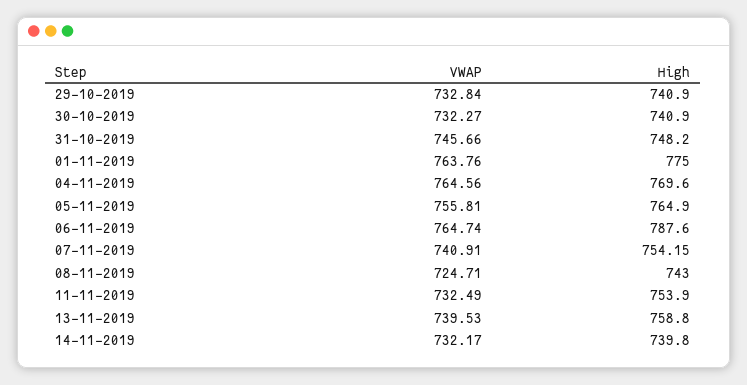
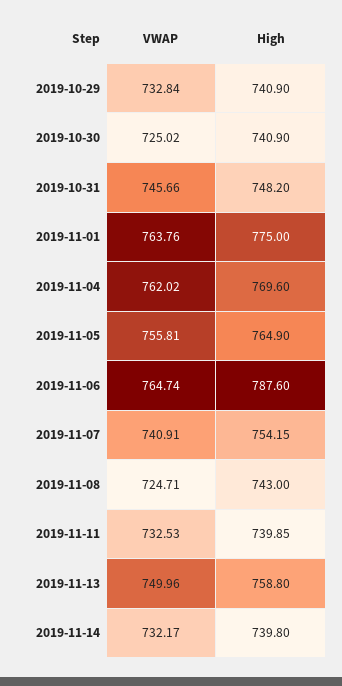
VWAP, 30-10-2019: 732.27 -> 725.02
VWAP, 04-11-2019: 764.56 -> 762.02
VWAP, 11-11-2019: 732.49 -> 732.53
High, 11-11-2019: 753.9 -> 739.85
VWAP, 13-11-2019: 739.53 -> 749.96

